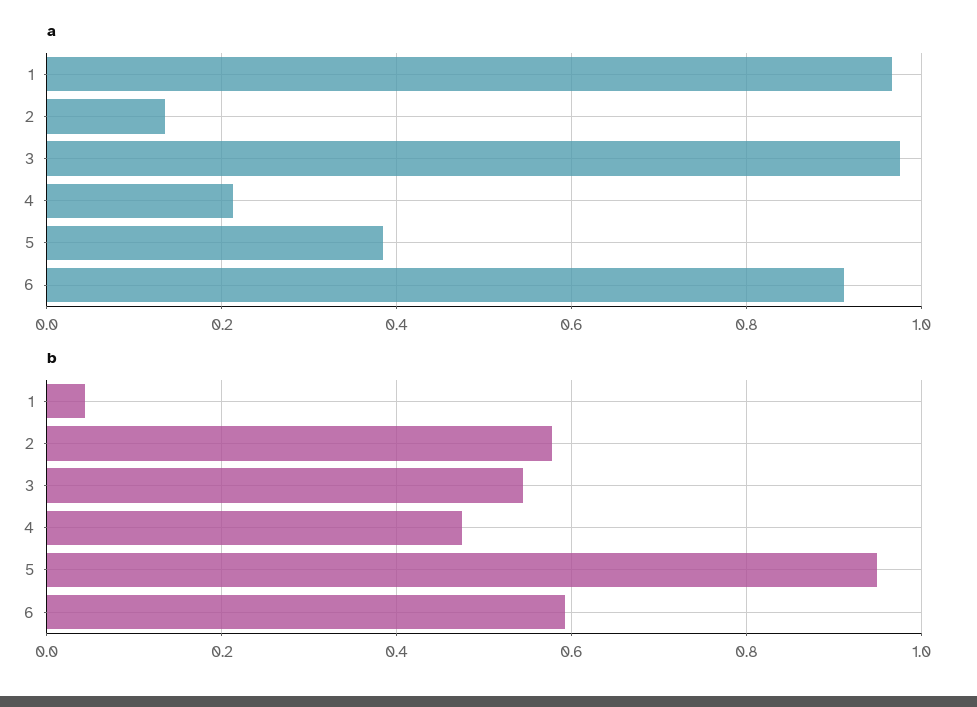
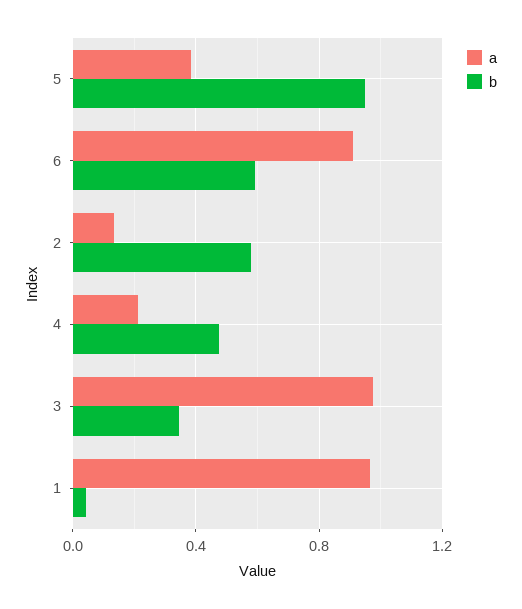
b, 3: 0.54 -> 0.35

